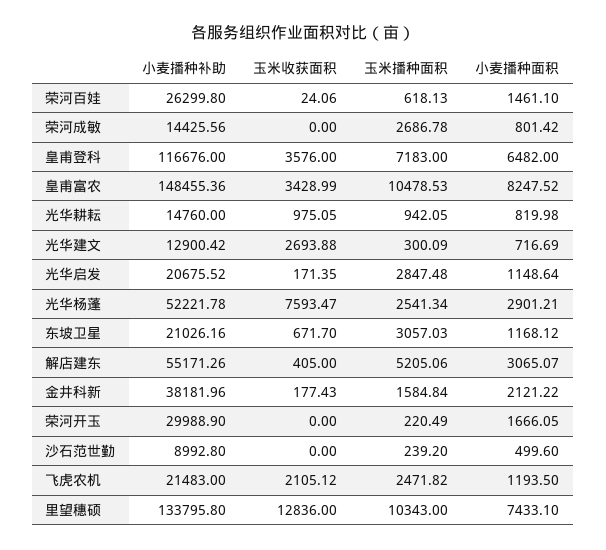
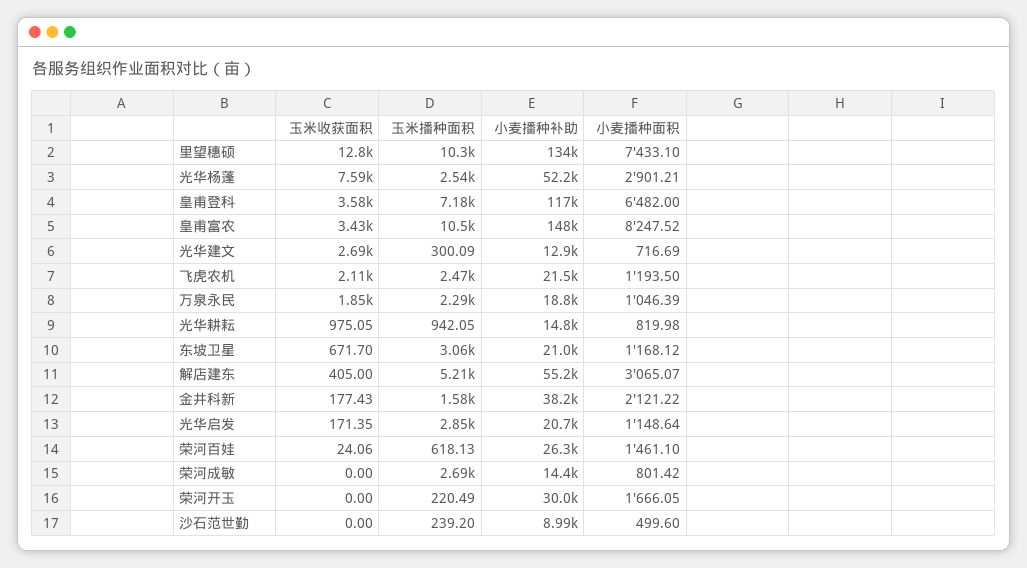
玉米收获面积, 万泉永民: none -> 1850
玉米播种面积, 万泉永民: none -> 2290
小麦播种补助, 万泉永民: none -> 18800
小麦播种面积, 万泉永民: none -> 1046.39

